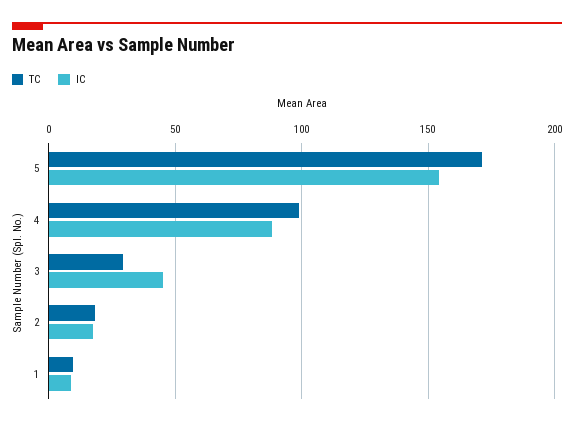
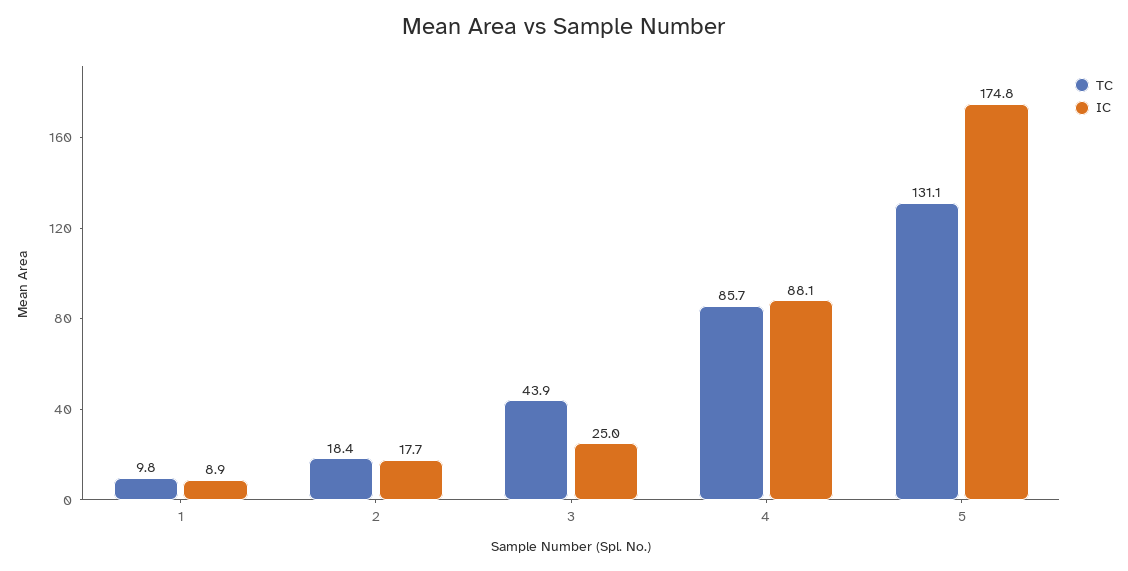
TC, 5: 170 -> 131.1
IC, 5: 155 -> 174.8
TC, 4: 100 -> 85.7
TC, 3: 30 -> 43.9
IC, 3: 45 -> 25

